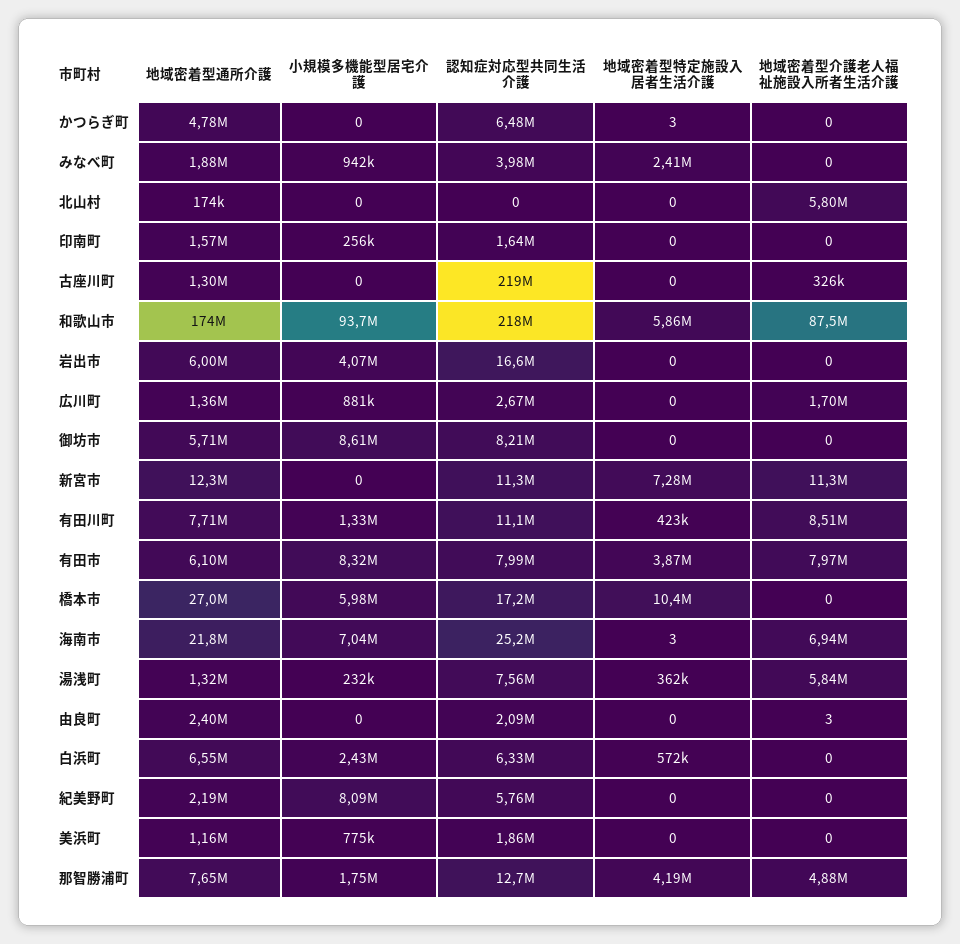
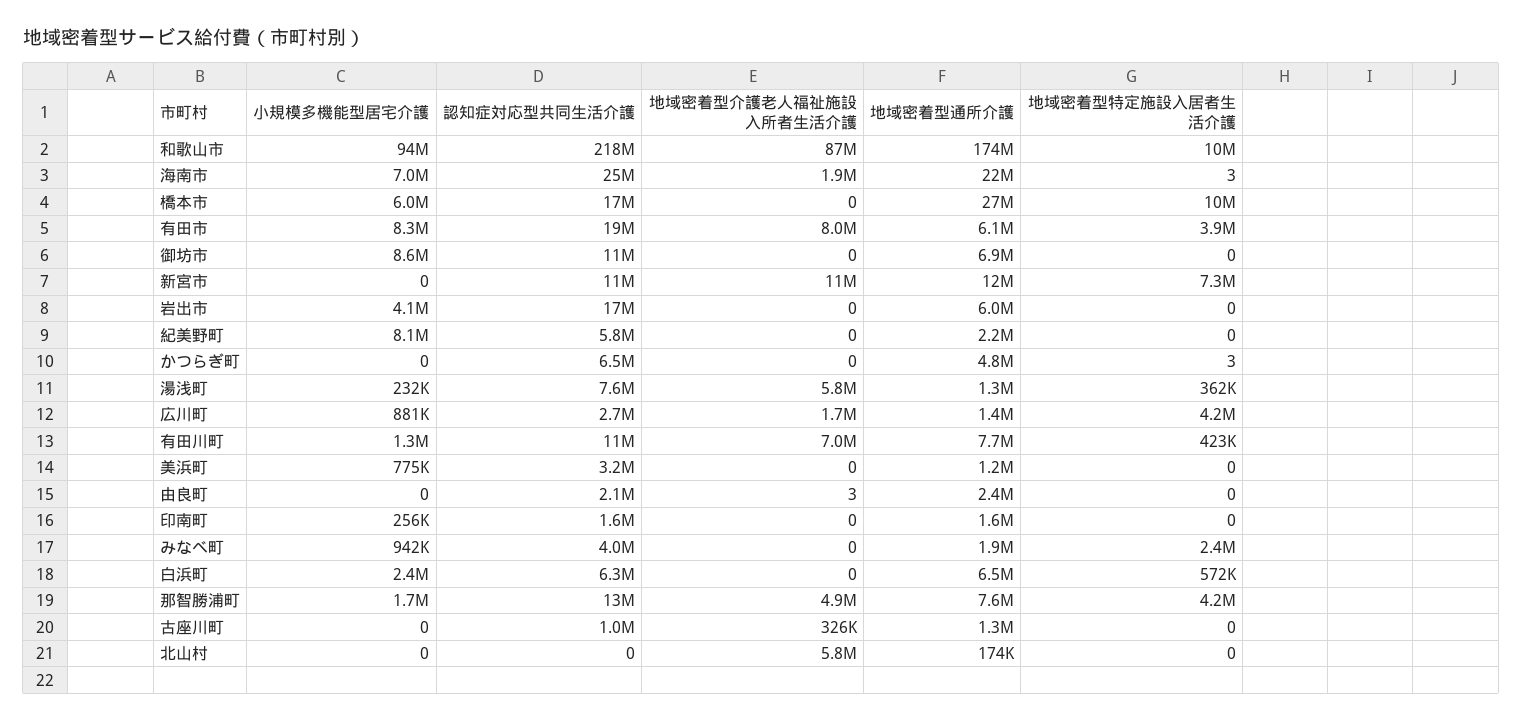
認知症対応型共同生活介護, 古座川町: 219000000 -> 1000000
地域密着型特定施設入居者生活介護, 和歌山市: 5860000 -> 10000000
地域密着型特定施設入居者生活介護, 広川町: 0 -> 4200000
地域密着型通所介護, 御坊市: 5710000 -> 6900000
認知症対応型共同生活介護, 御坊市: 8210000 -> 11000000
地域密着型介護老人福祉施設入所者生活介護, 有田川町: 8510000 -> 7000000
認知症対応型共同生活介護, 有田市: 7990000 -> 19000000
地域密着型介護老人福祉施設入所者生活介護, 海南市: 6940000 -> 1900000
認知症対応型共同生活介護, 美浜町: 1860000 -> 3200000

